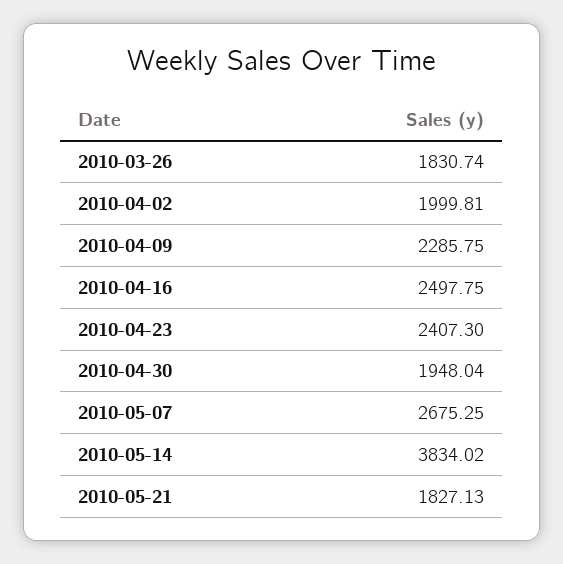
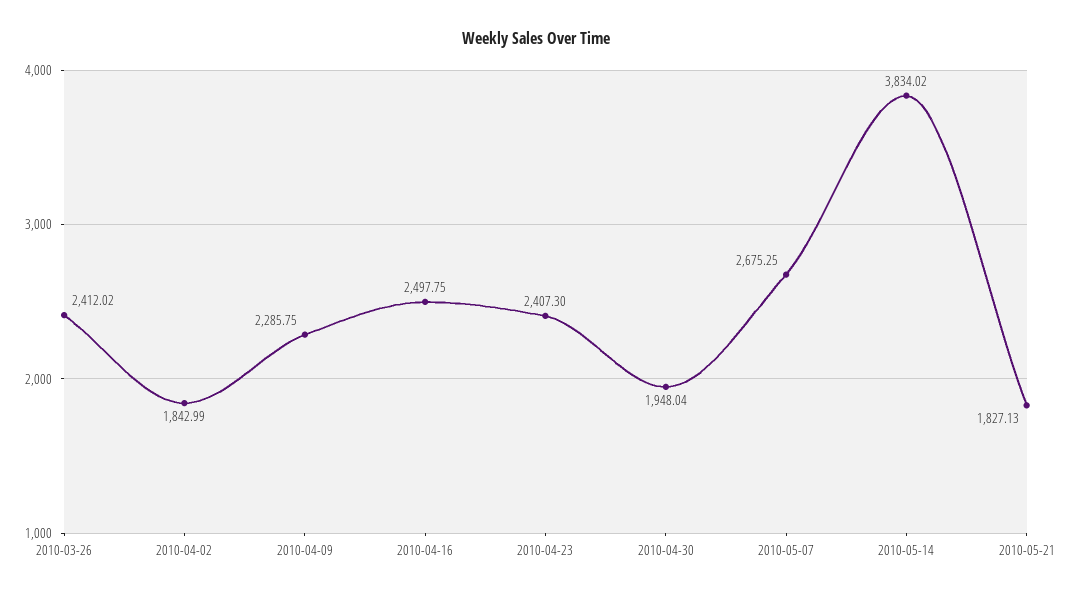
2010-03-26: 1830.74 -> 2412.02
2010-04-02: 1999.81 -> 1842.99

